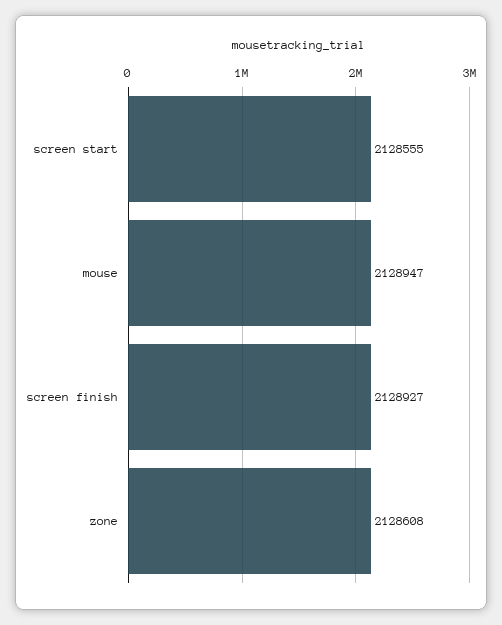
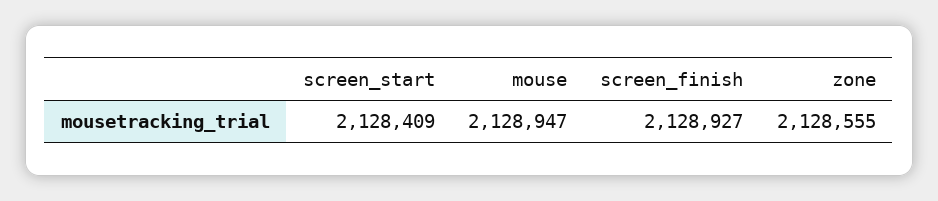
screen start: 2128555 -> 2128409
zone: 2128608 -> 2128555

